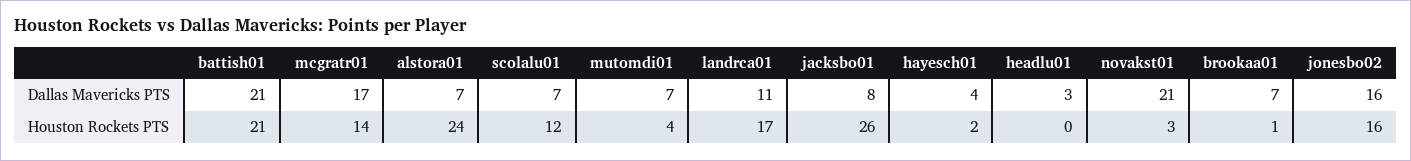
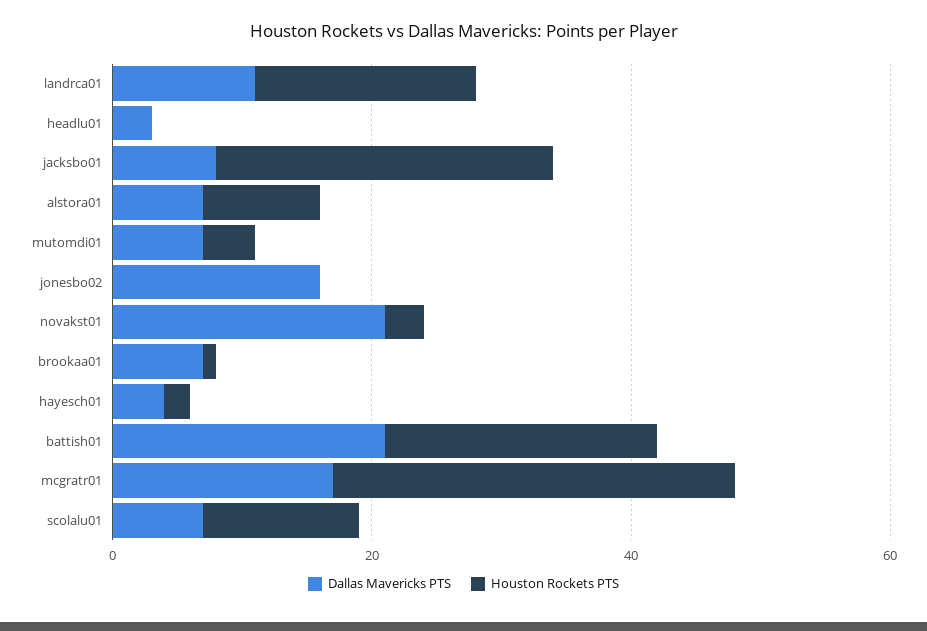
Houston Rockets PTS, mcgratr01: 14 -> 30
Houston Rockets PTS, alstora01: 24 -> 10
Houston Rockets PTS, jonesbo02: 16 -> 0

